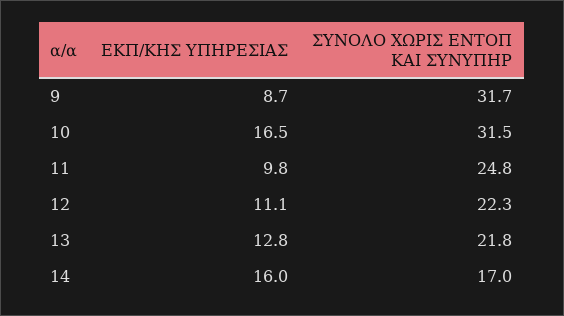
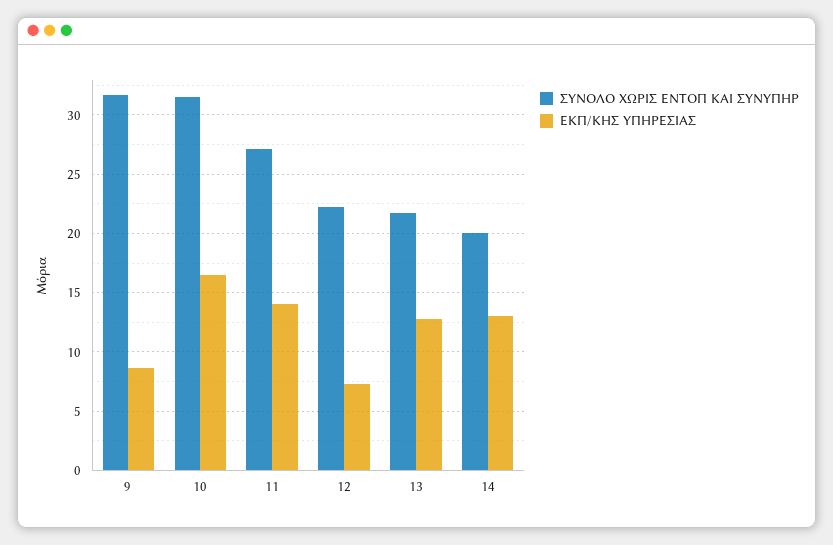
ΕΚΠ/ΚΗΣ ΥΠΗΡΕΣΙΑΣ, 11: 9.8 -> 14
ΣΥΝΟΛΟ ΧΩΡΙΣ ΕΝΤΟΠ ΚΑΙ ΣΥΝΥΠΗΡ, 11: 24.8 -> 27
ΕΚΠ/ΚΗΣ ΥΠΗΡΕΣΙΑΣ, 12: 11.1 -> 7
ΕΚΠ/ΚΗΣ ΥΠΗΡΕΣΙΑΣ, 14: 16 -> 13
ΣΥΝΟΛΟ ΧΩΡΙΣ ΕΝΤΟΠ ΚΑΙ ΣΥΝΥΠΗΡ, 14: 17 -> 20

